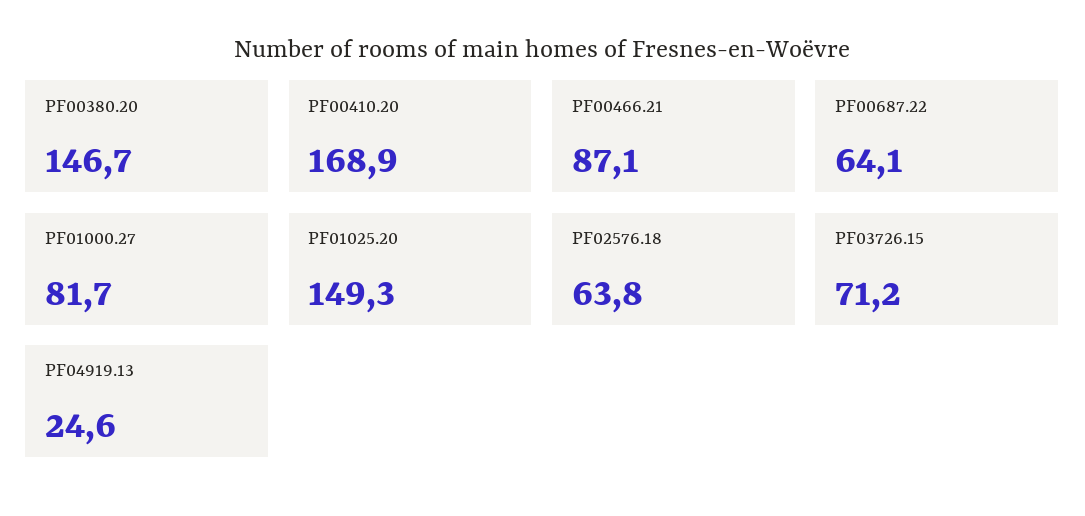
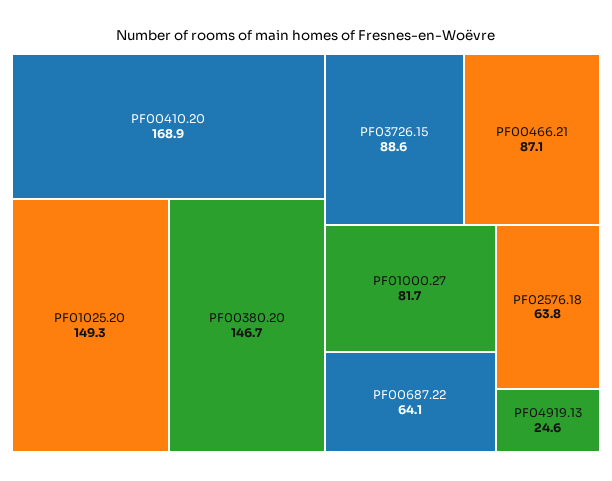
PF03726.15: 71.2 -> 88.6

